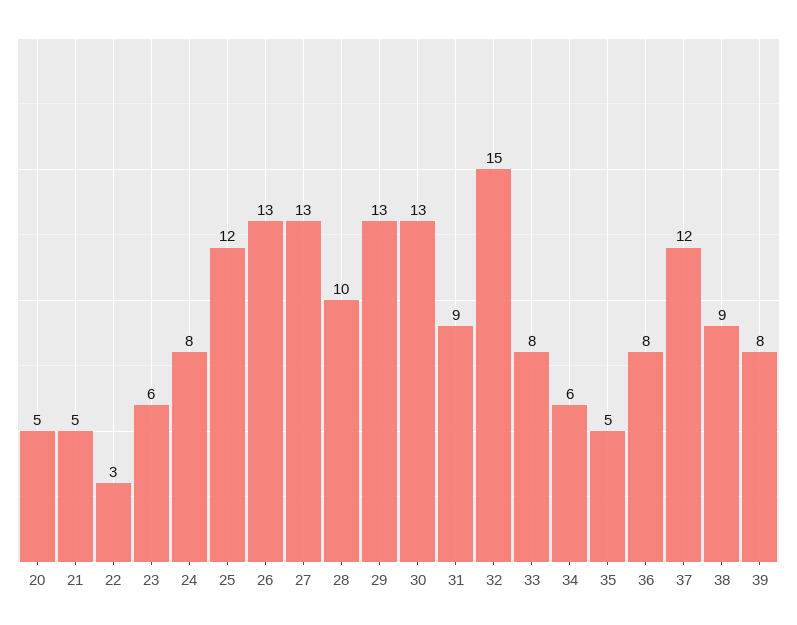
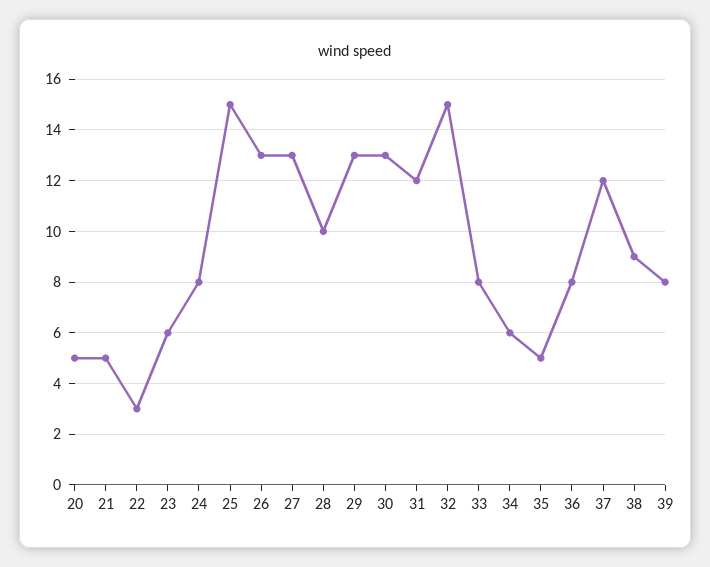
25: 12 -> 15
31: 9 -> 12

